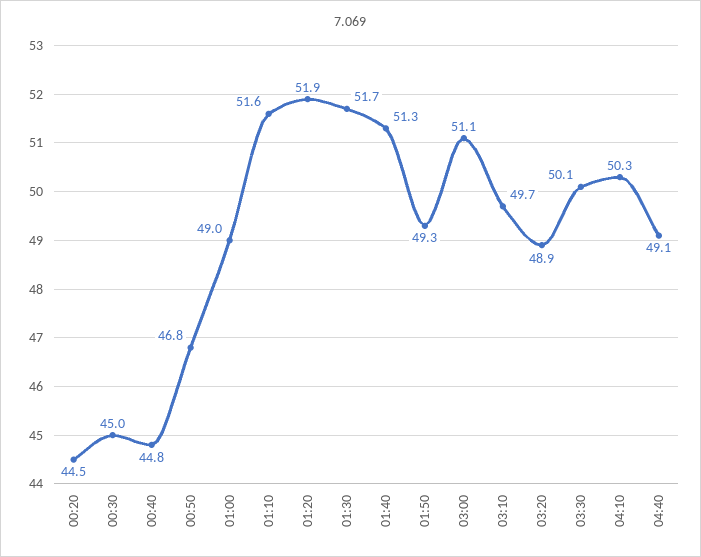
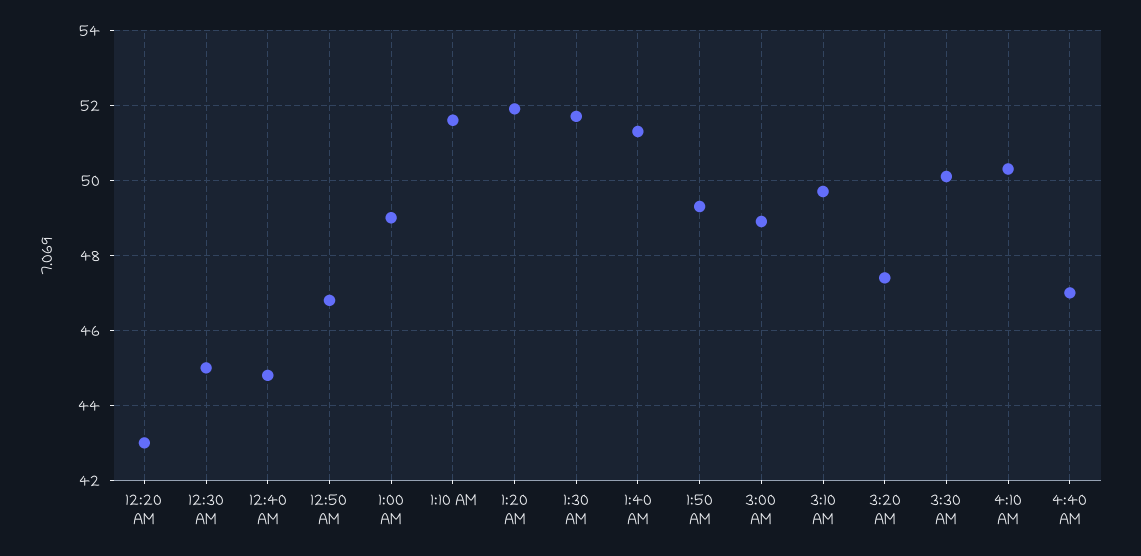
00:20: 44.5 -> 43
03:00: 51.1 -> 49
03:20: 48.9 -> 47.5
04:40: 49.1 -> 47

